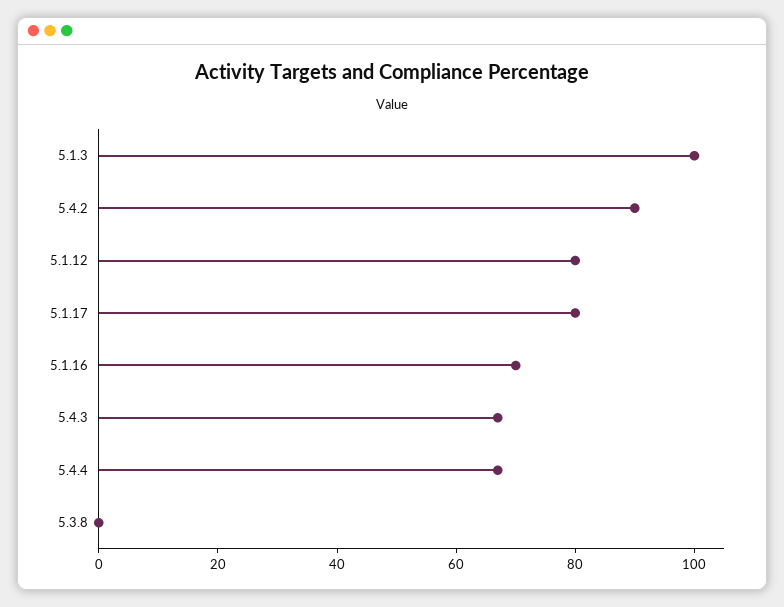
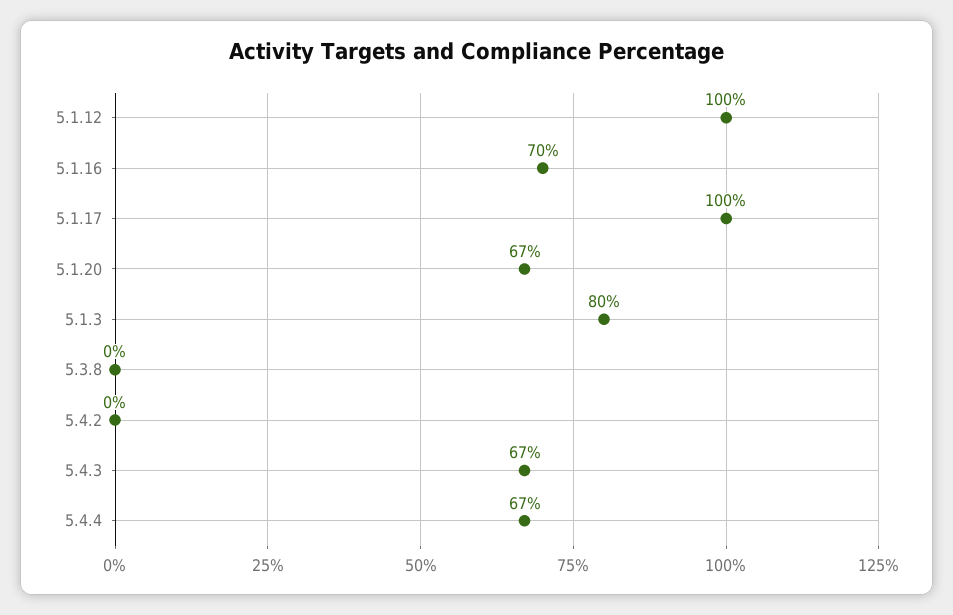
5.1.3: 100 -> 80
5.4.2: 90 -> 0
5.1.12: 80 -> 100
5.1.17: 80 -> 100
5.1.20: none -> 67

